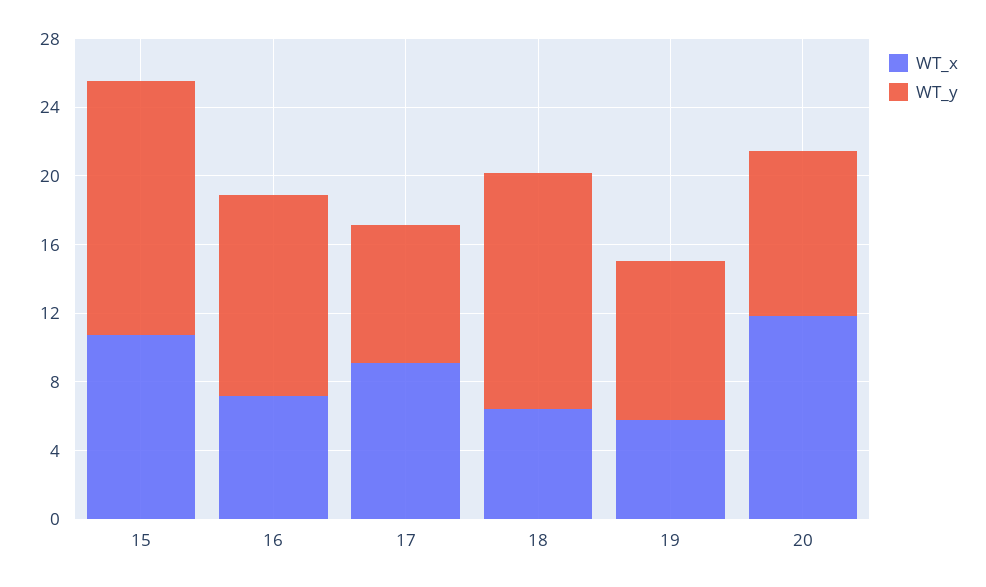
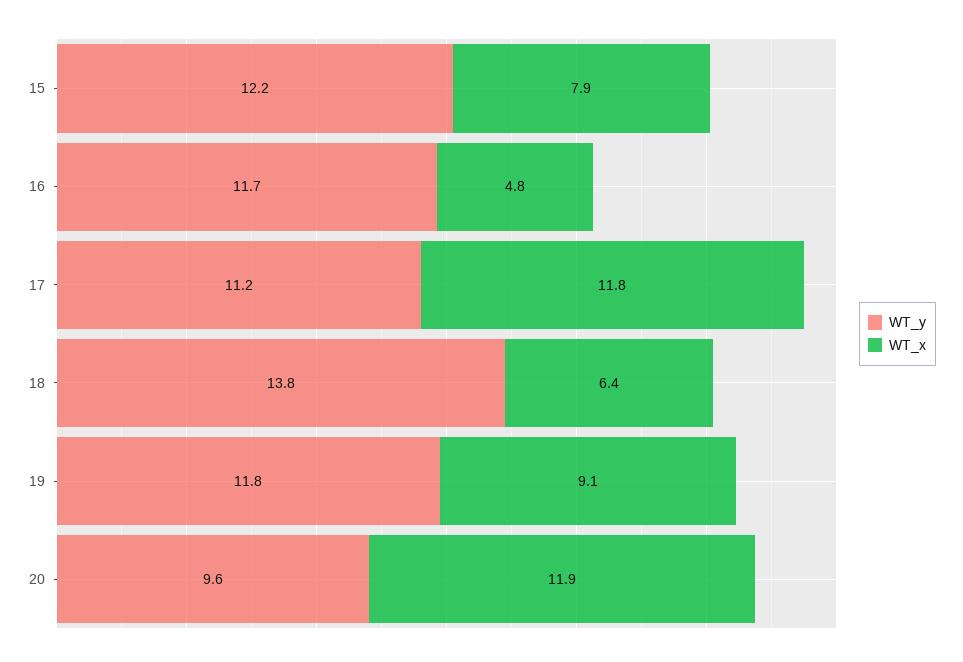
WT_x, 15: 11 -> 7.9
WT_y, 15: 15 -> 12.2
WT_x, 16: 7 -> 4.8
WT_x, 17: 9 -> 11.8
WT_y, 17: 8 -> 11.2
WT_x, 19: 6 -> 9.1
WT_y, 19: 9 -> 11.8

